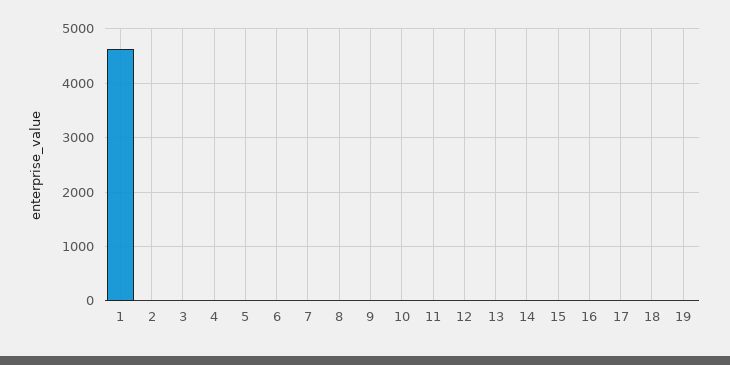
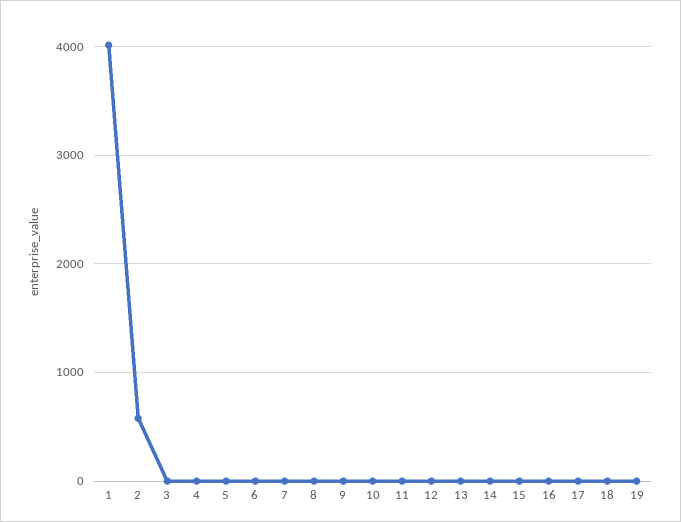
1: 4600 -> 4000
2: 0 -> 600

